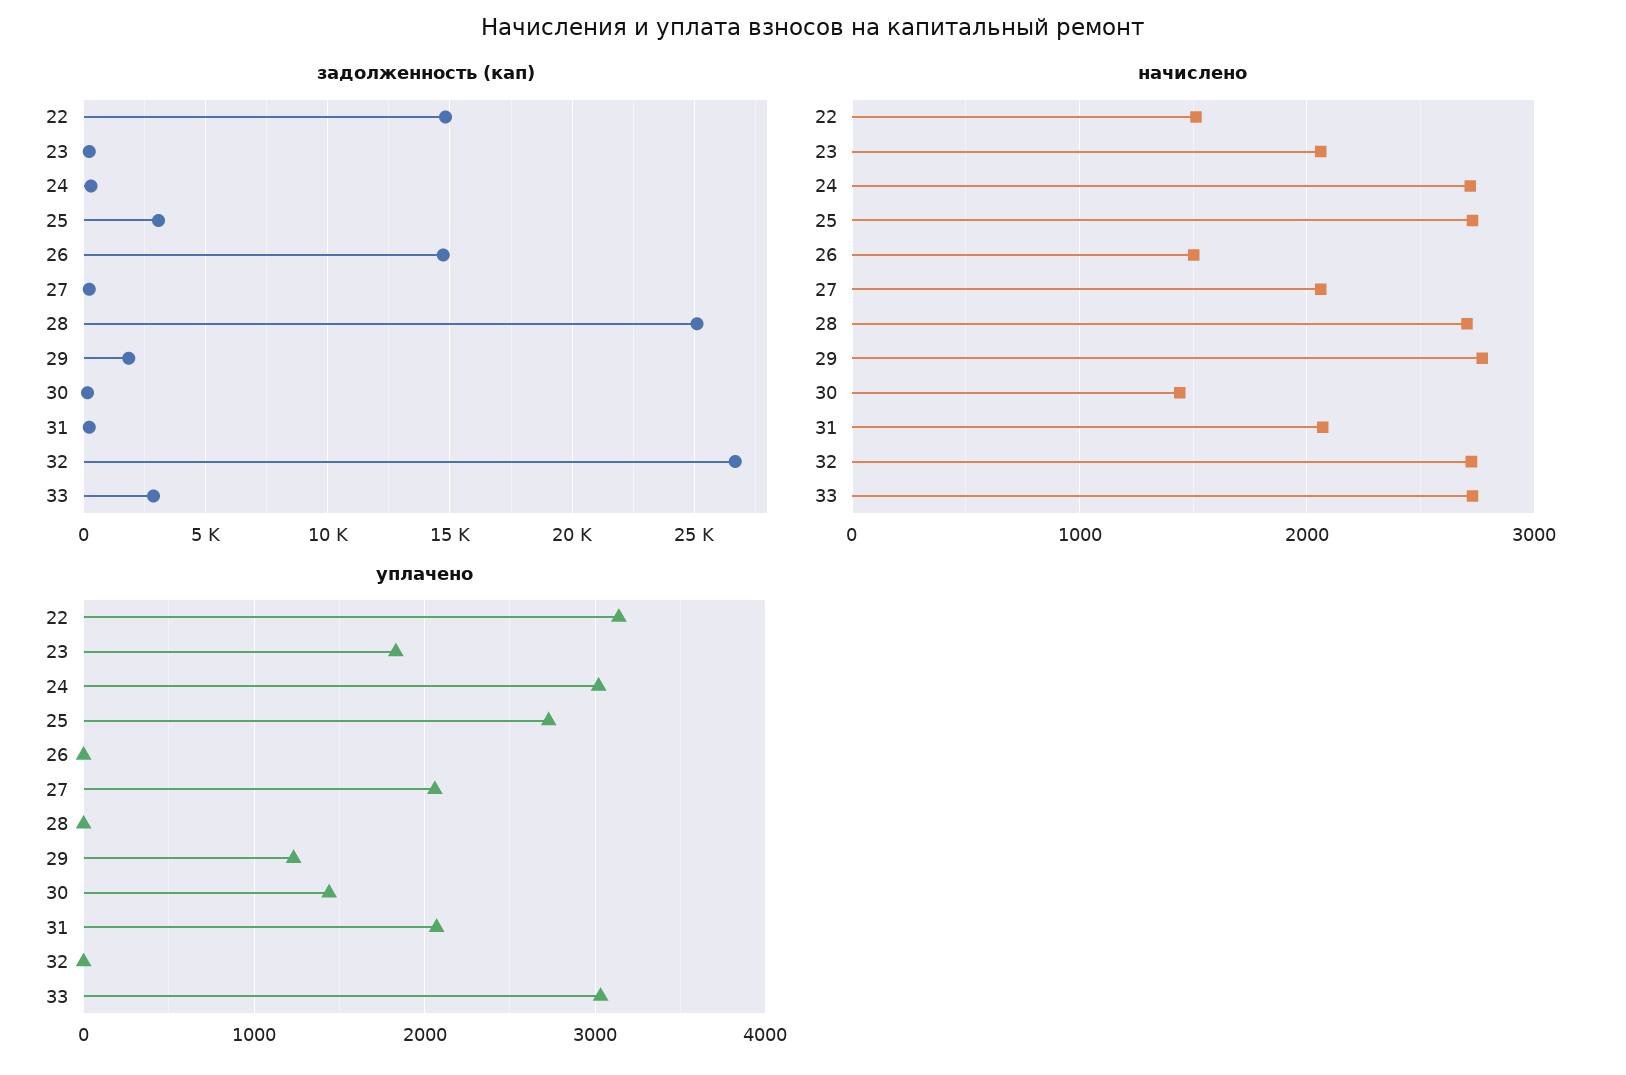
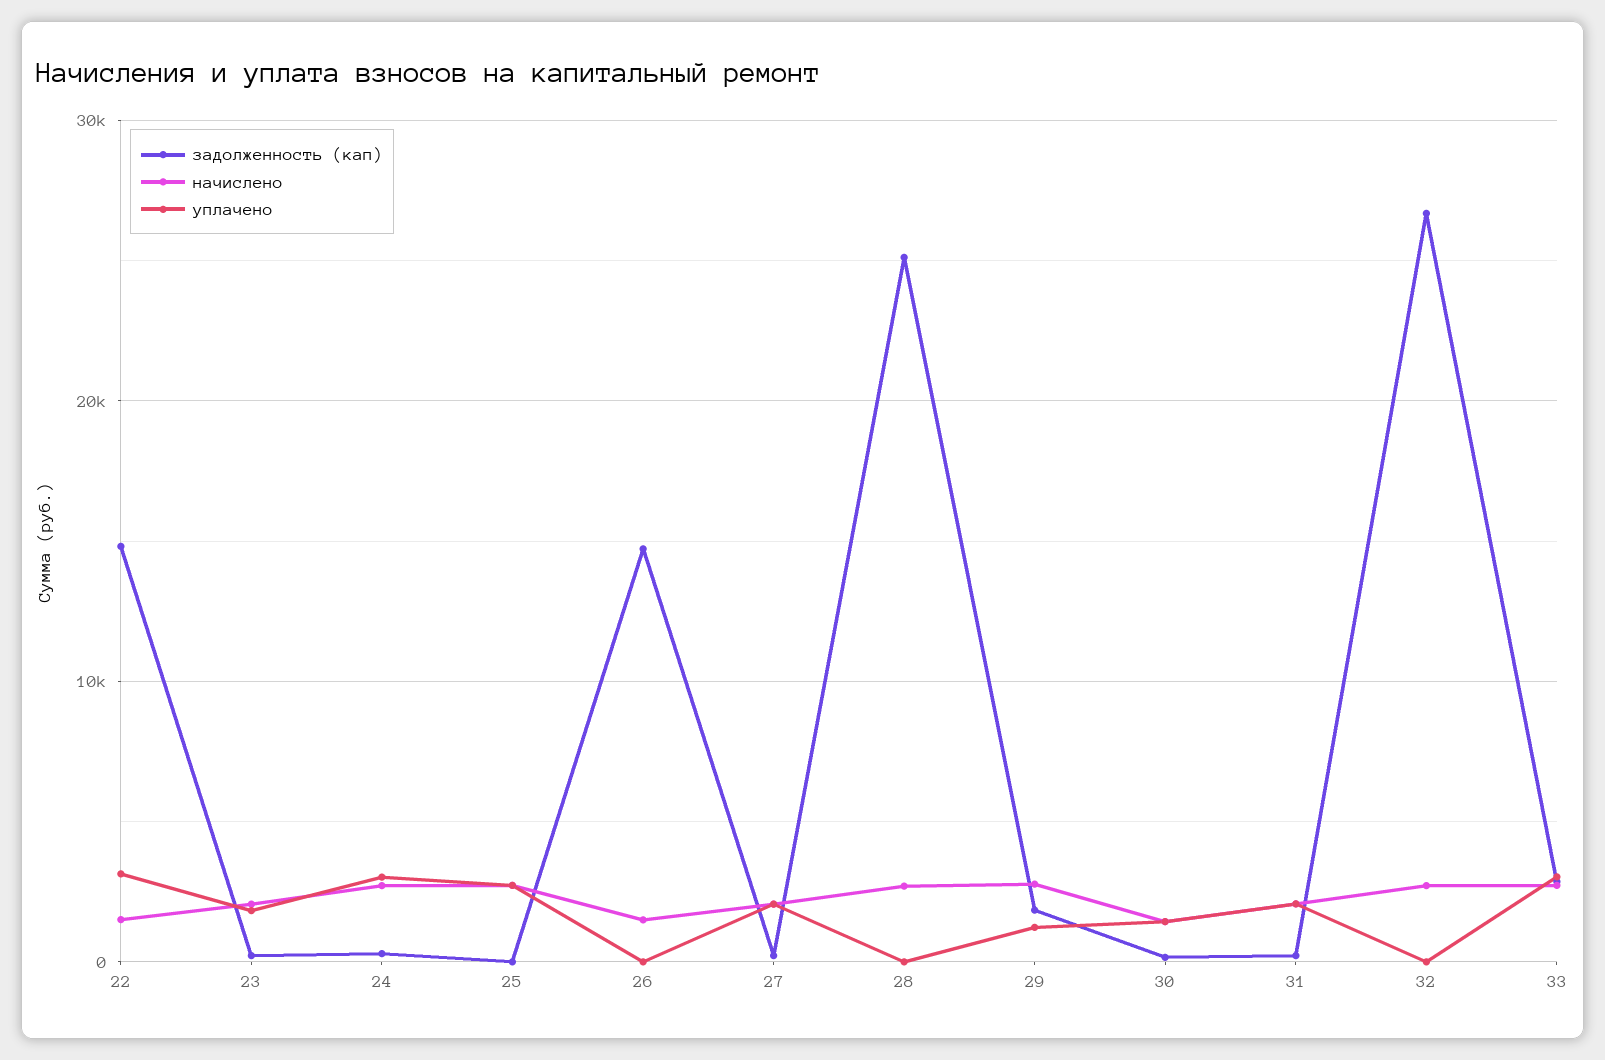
задолженность (кап), 25: 3000 -> 0

